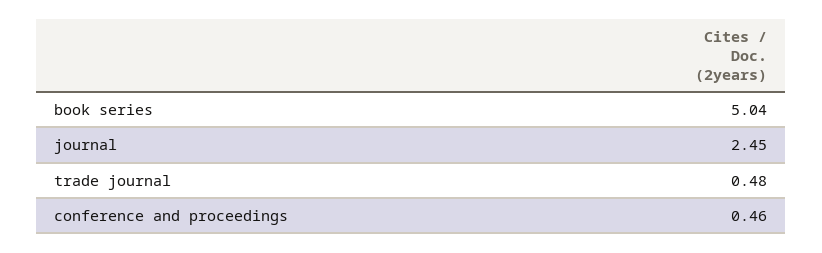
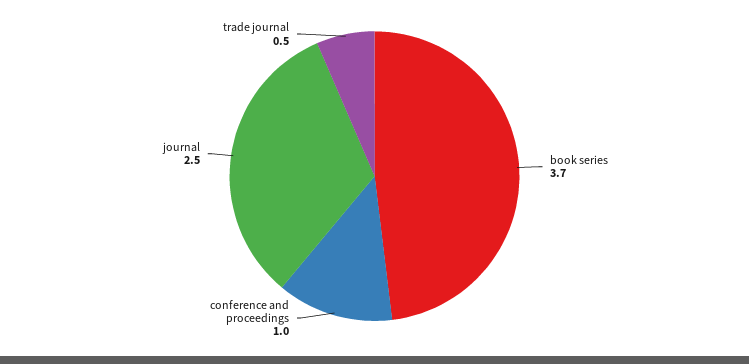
book series: 5.04 -> 3.7
conference and proceedings: 0.46 -> 1

